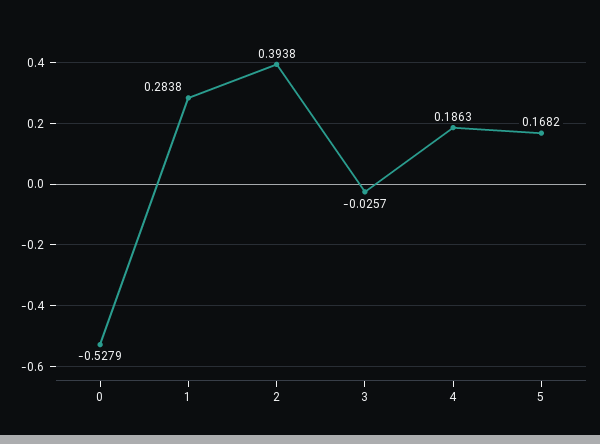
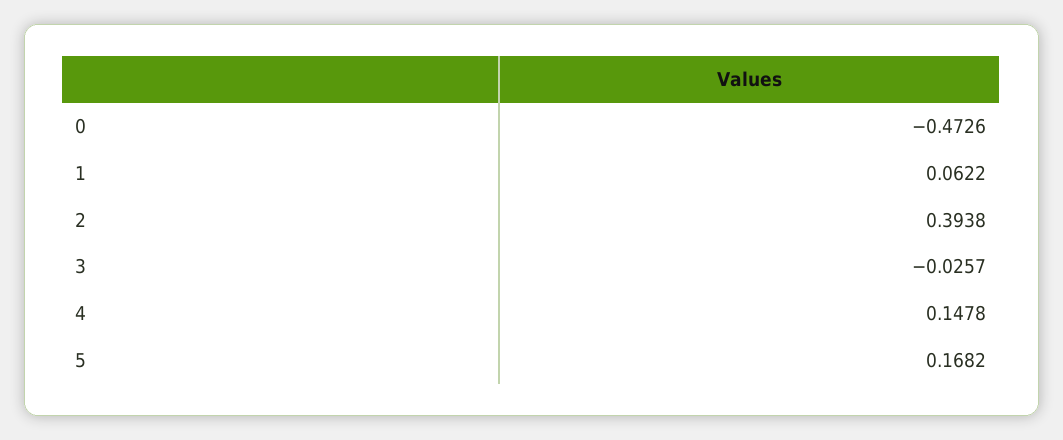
0: -0.5279 -> -0.4726
1: 0.2838 -> 0.0622
4: 0.1863 -> 0.1478

